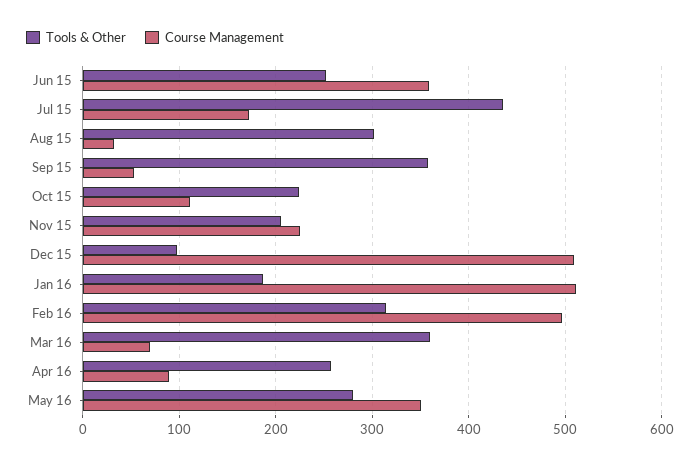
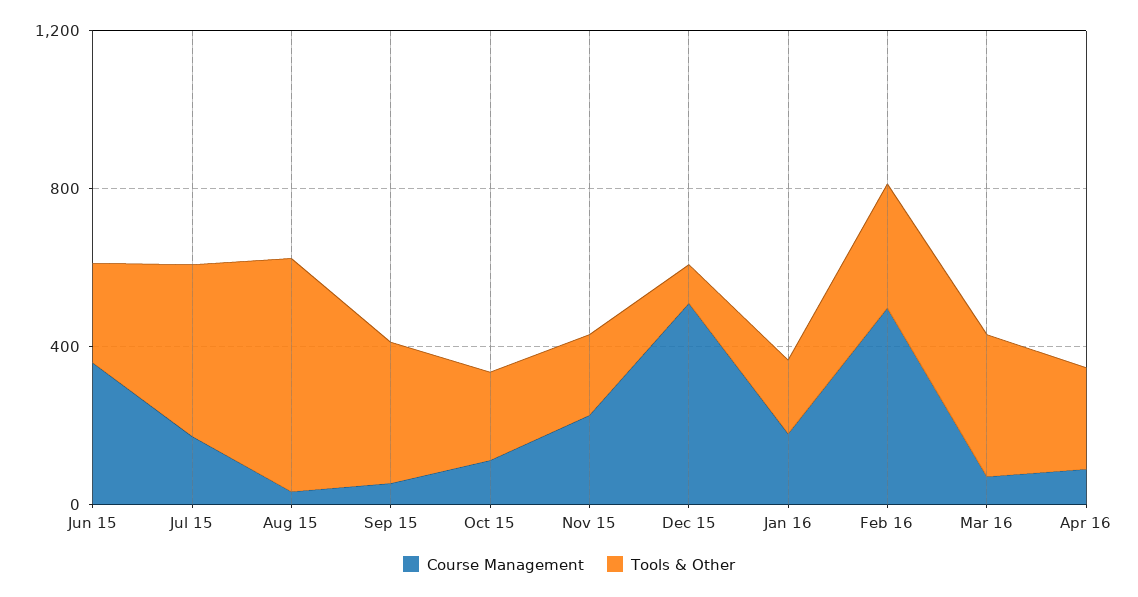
Tools & Other, Aug 15: 300 -> 600
Course Management, Jan 16: 510 -> 200
Tools & Other, May 16: 280 -> none
Course Management, May 16: 350 -> none

